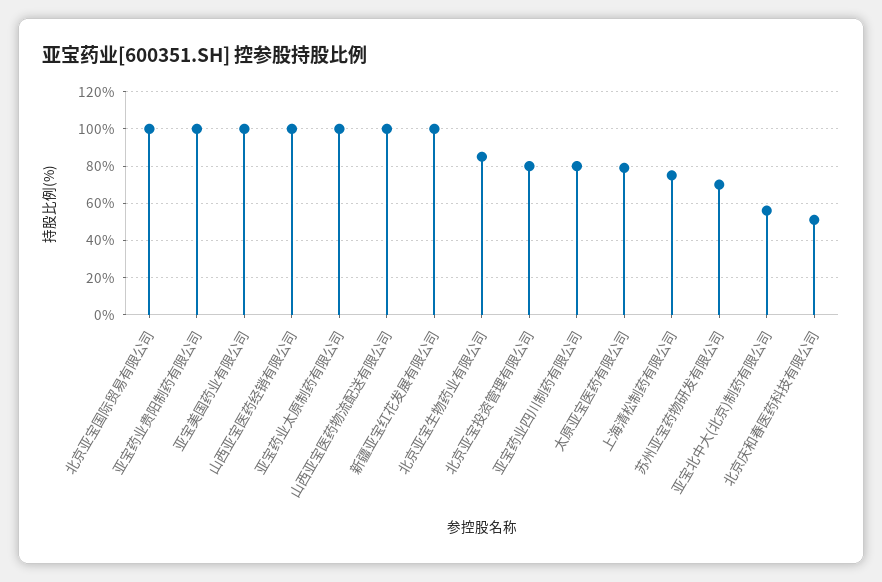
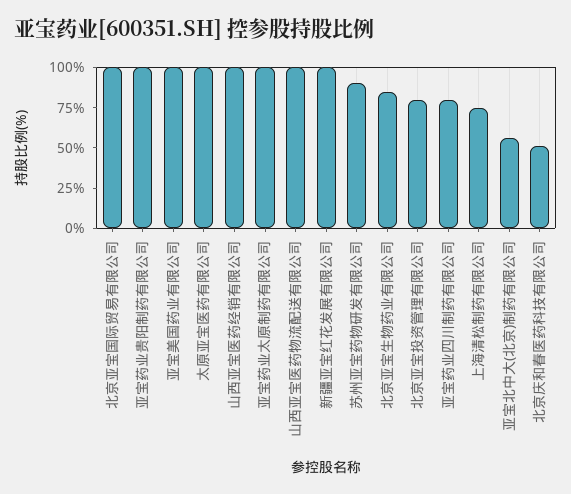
太原亚宝医药有限公司: 80 -> 100
苏州亚宝药物研发有限公司: 70 -> 90

